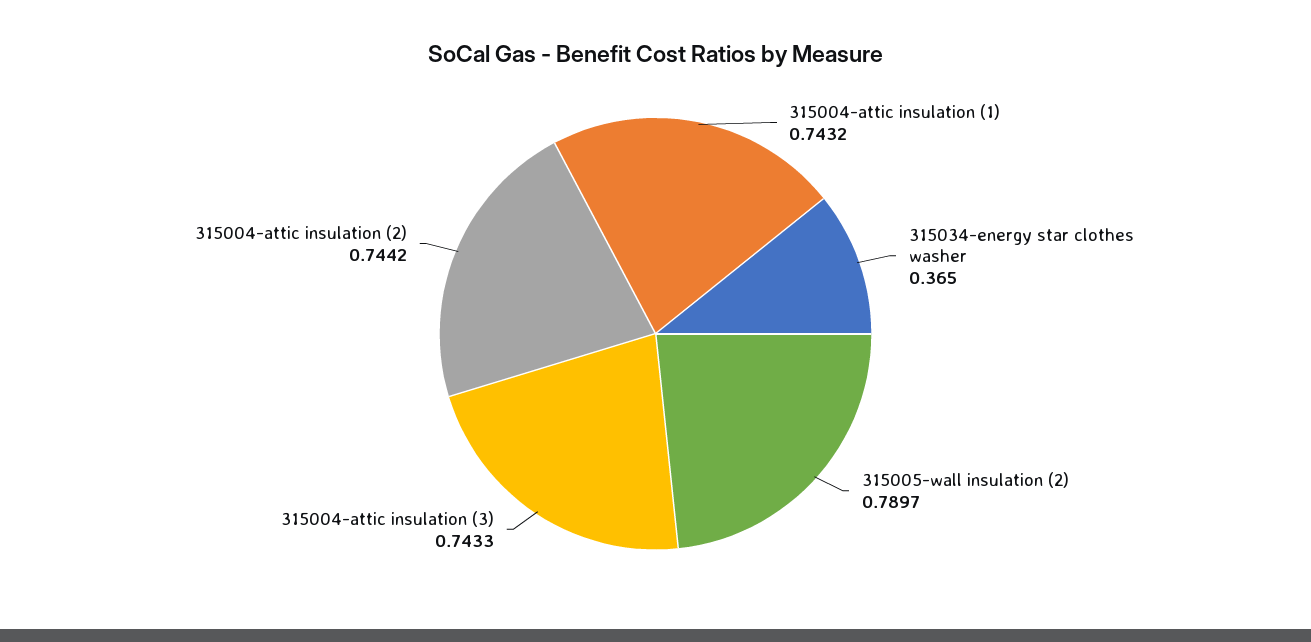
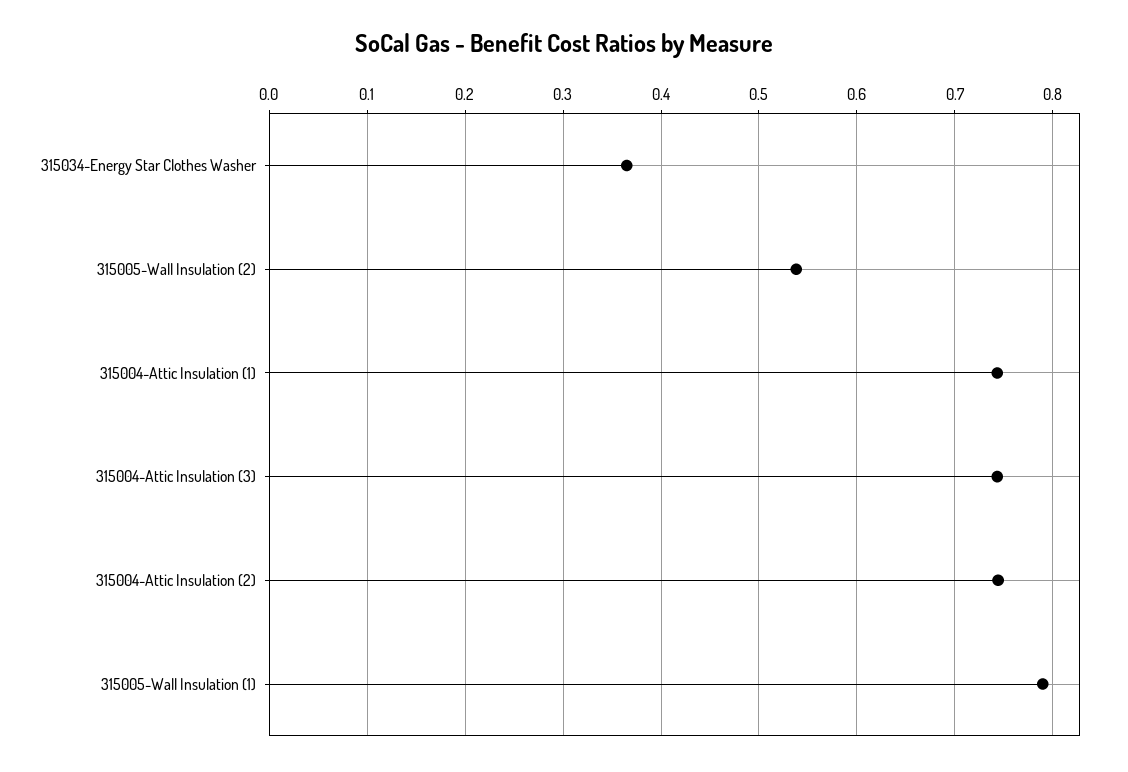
315005-wall insulation (2): 0.7897 -> 0.54
315005-Wall Insulation (1): none -> 0.79

